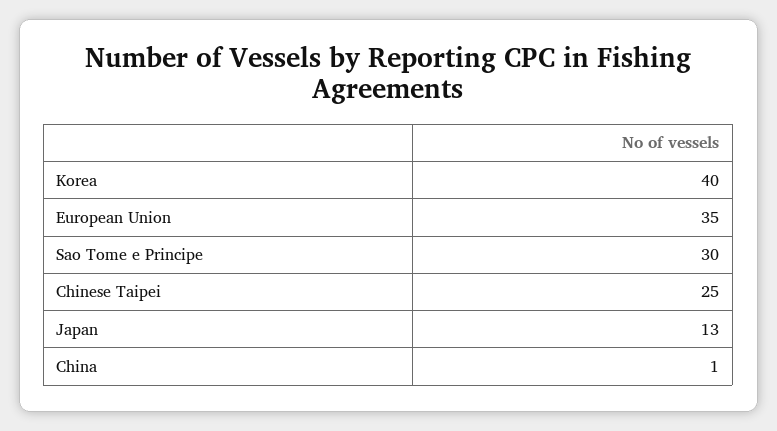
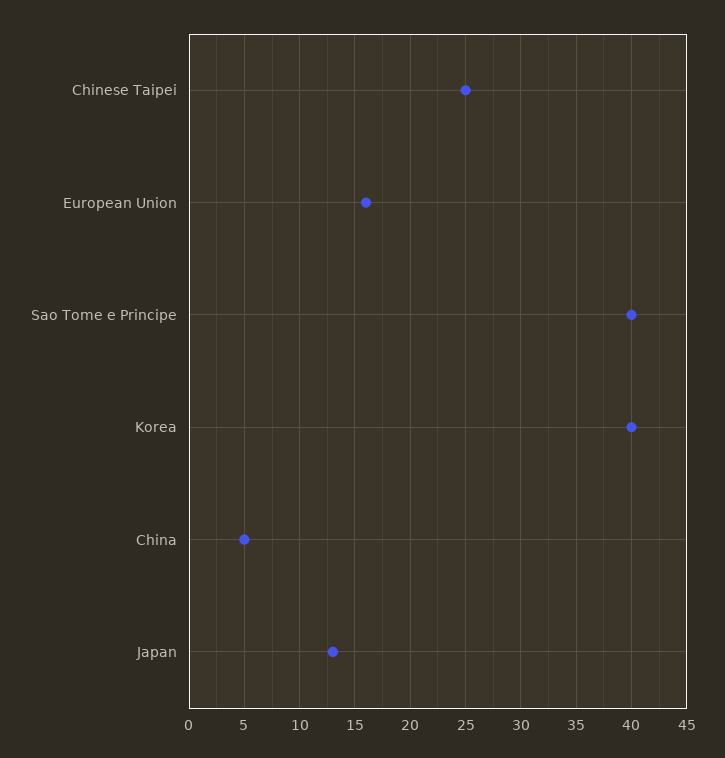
European Union: 35 -> 16
Sao Tome e Principe: 30 -> 40
China: 1 -> 5

